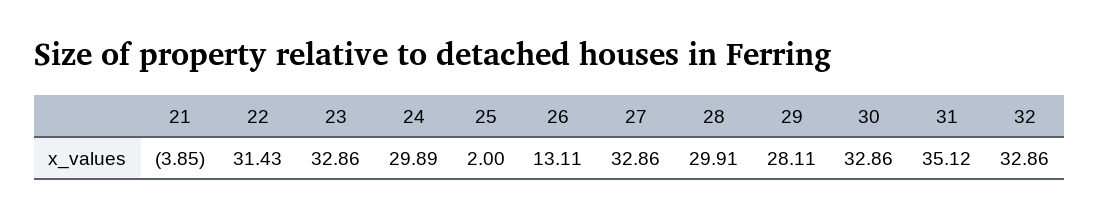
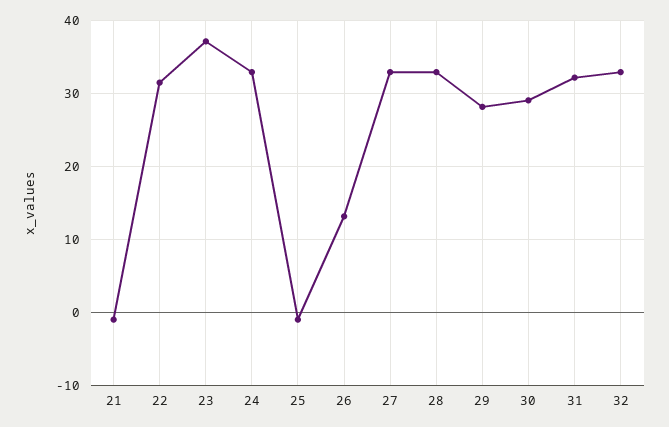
21: -3.85 -> -1
23: 32.86 -> 37
24: 29.89 -> 33
25: 2 -> -1
28: 29.91 -> 33
30: 32.86 -> 29
31: 35.12 -> 32

